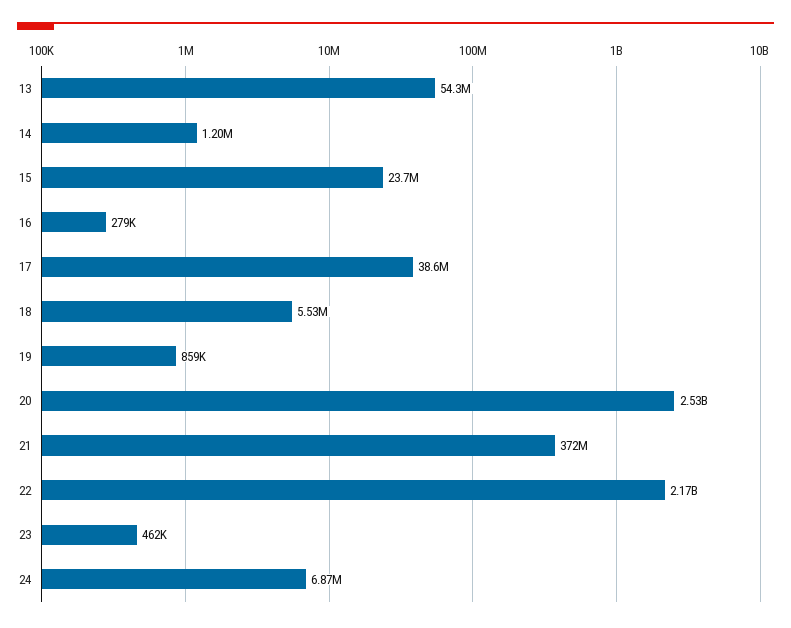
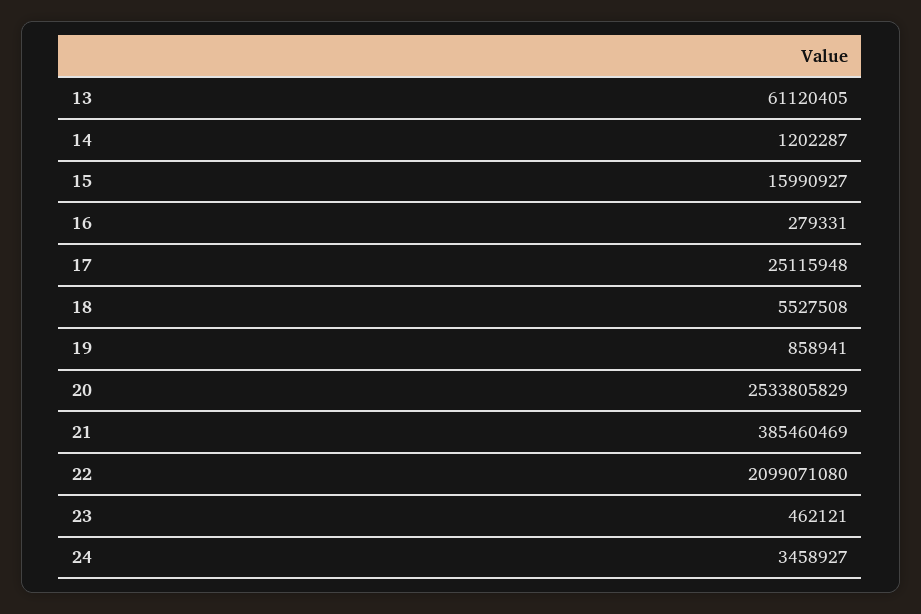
13: 54300000 -> 61120405
15: 23700000 -> 15990927
17: 38600000 -> 25115948
21: 372000000 -> 385460469
22: 2170000000 -> 2099071080
24: 6870000 -> 3458927

